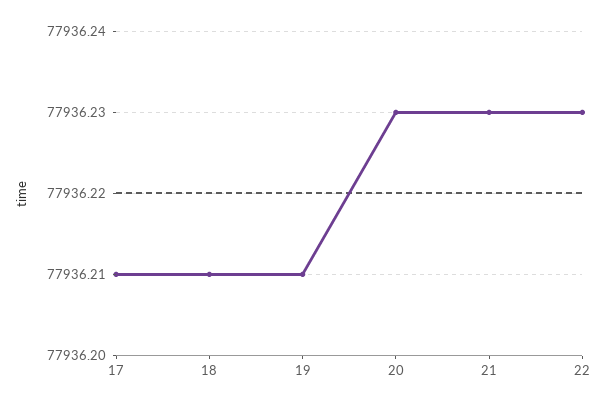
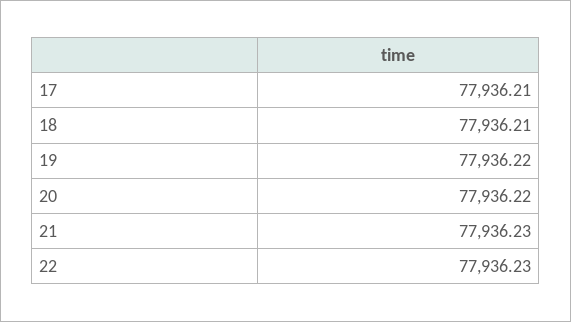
19: 77936.21 -> 77936.22
20: 77936.23 -> 77936.22

